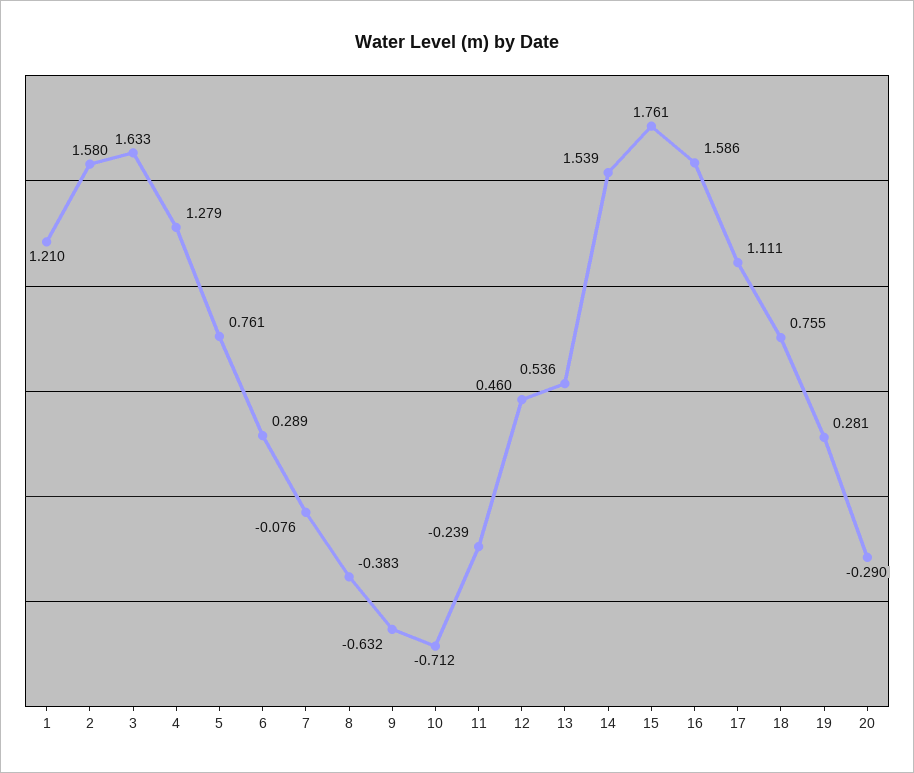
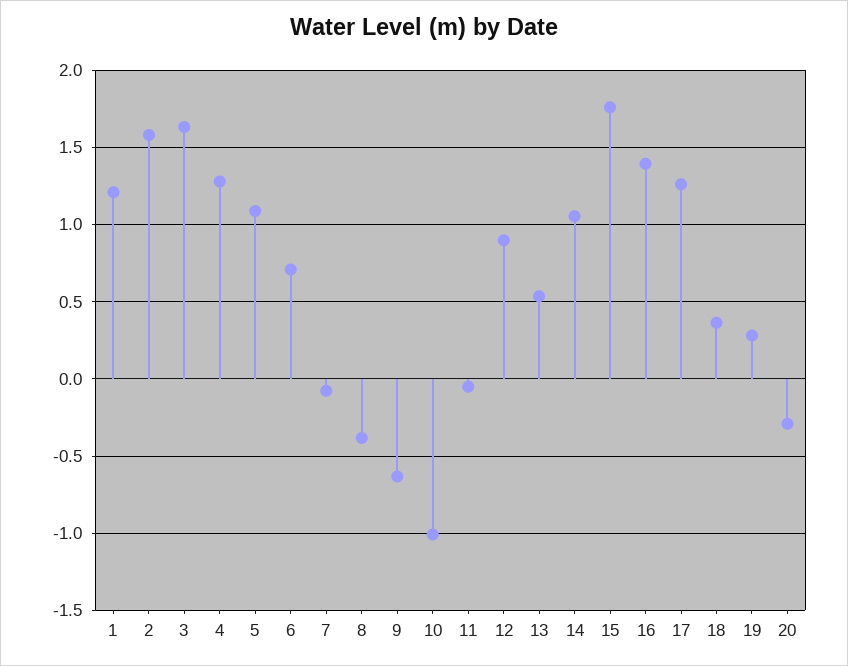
5: 0.761 -> 1.1
6: 0.289 -> 0.7
10: -0.712 -> -1
11: -0.239 -> -0.05
12: 0.46 -> 0.9
14: 1.539 -> 1.05
16: 1.586 -> 1.4
17: 1.111 -> 1.25
18: 0.755 -> 0.35

